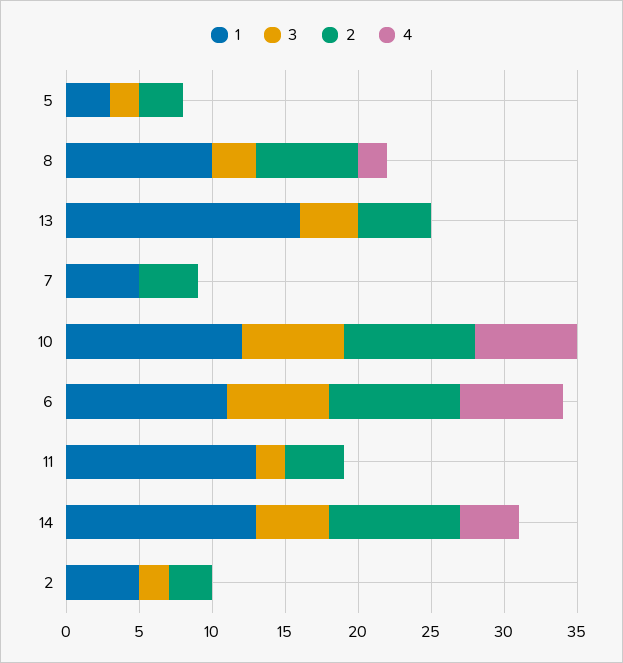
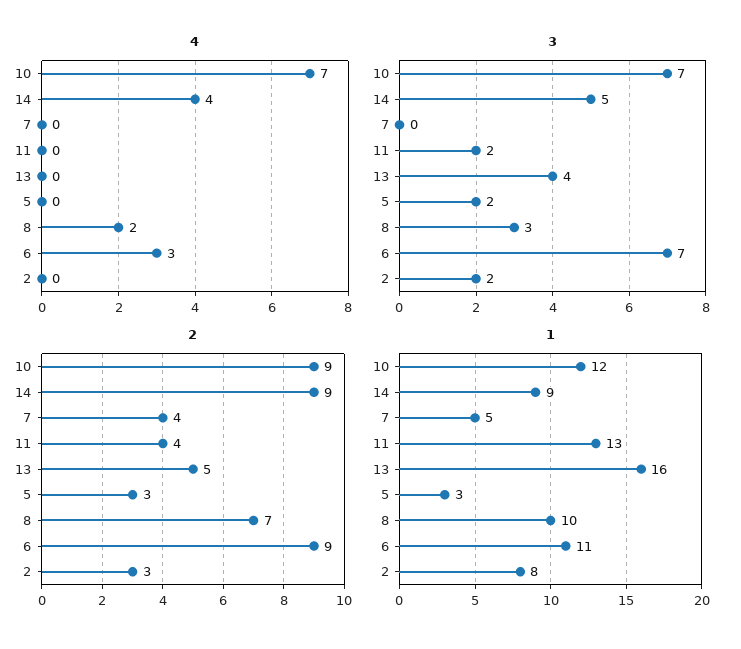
4, 6: 7 -> 3
1, 14: 13 -> 9
1, 2: 5 -> 8

